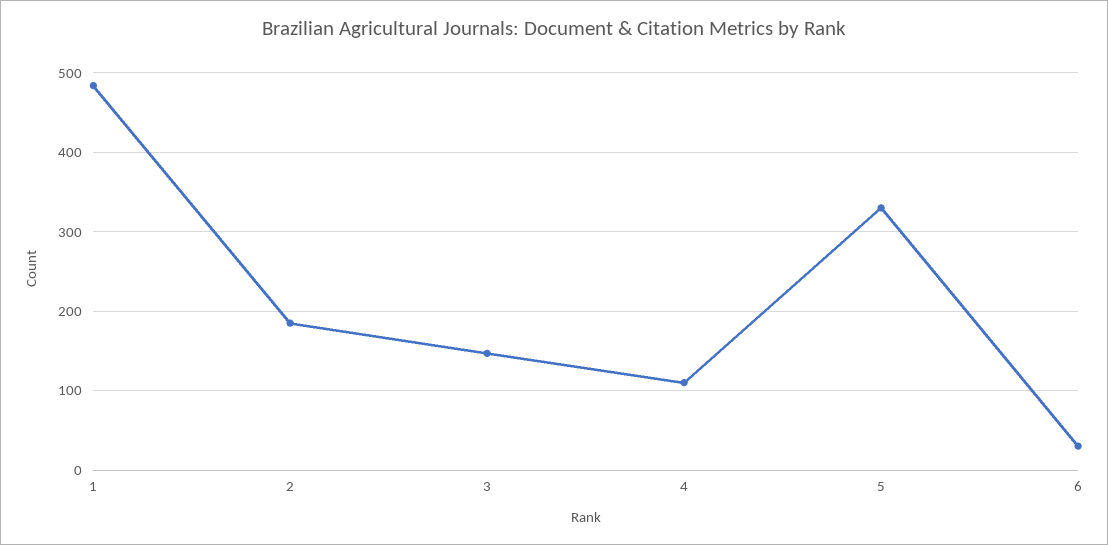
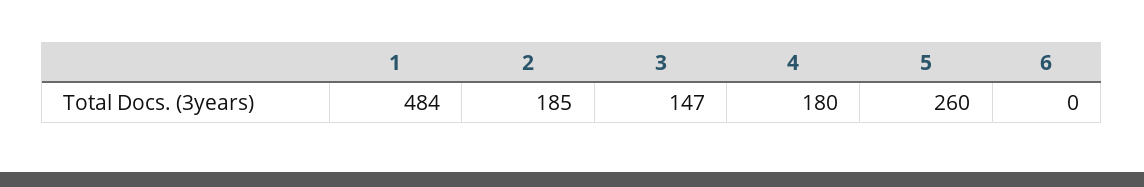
4: 110 -> 180
5: 330 -> 260
6: 30 -> 0

